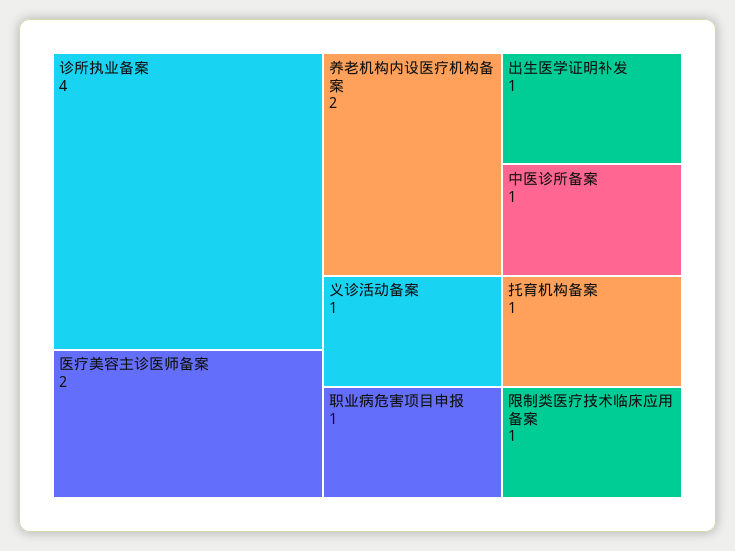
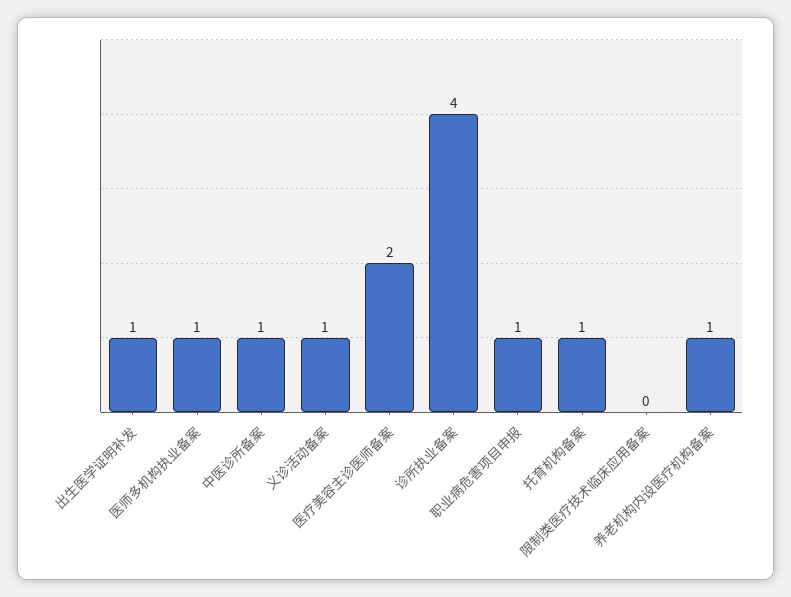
养老机构内设医疗机构备案: 2 -> 1
限制类医疗技术临床应用备案: 1 -> 0
医师多机构执业备案: none -> 1

